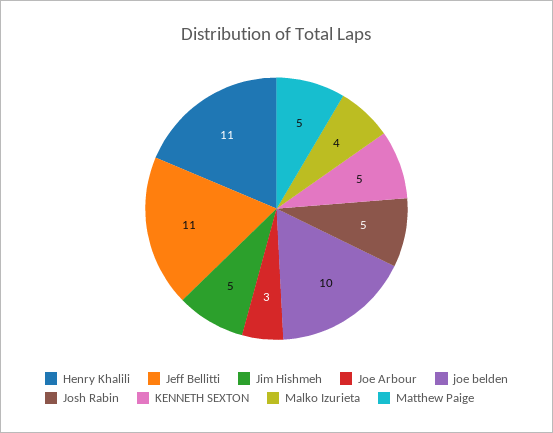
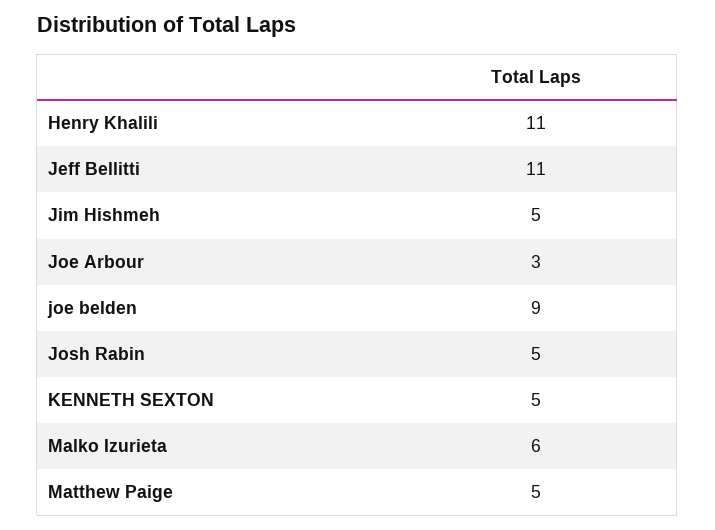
joe belden: 10 -> 9
Malko Izurieta: 4 -> 6

